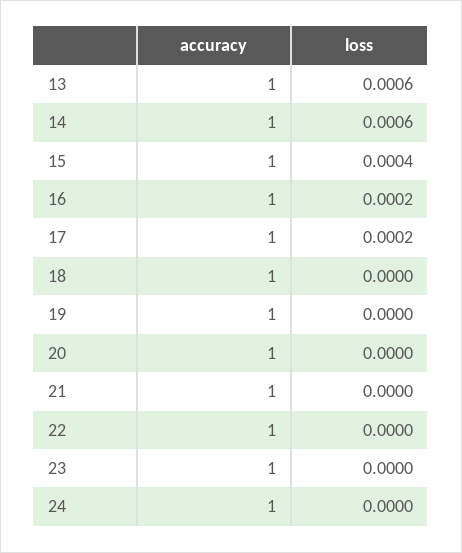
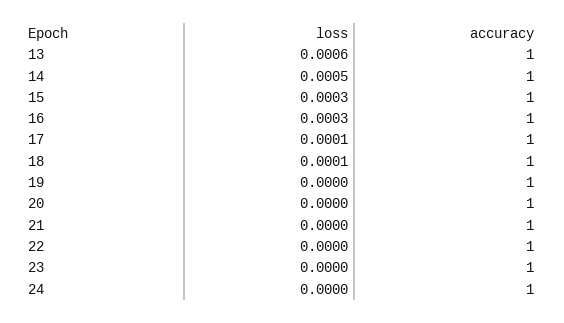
loss, 14: 0.0006 -> 0.0005
loss, 15: 0.0004 -> 0.0003
loss, 16: 0.0002 -> 0.0003
loss, 17: 0.0002 -> 0.0001
loss, 18: 0 -> 0.0001

